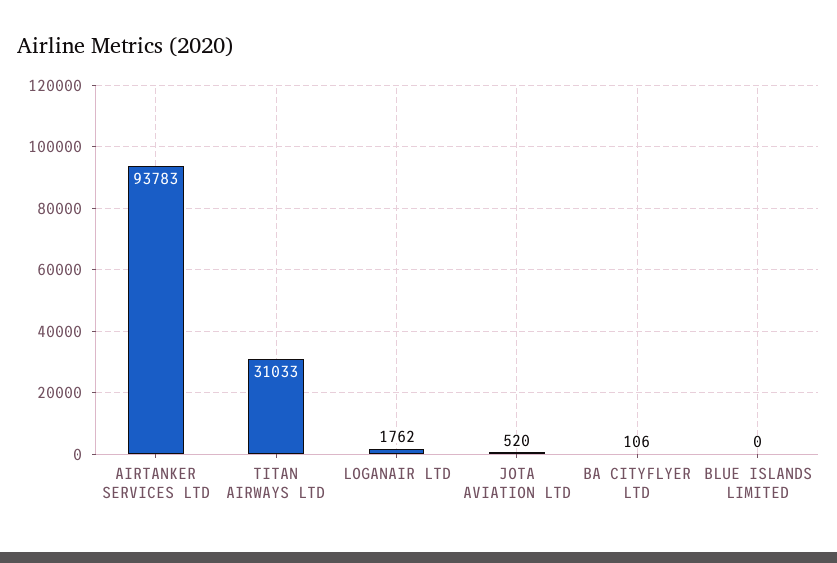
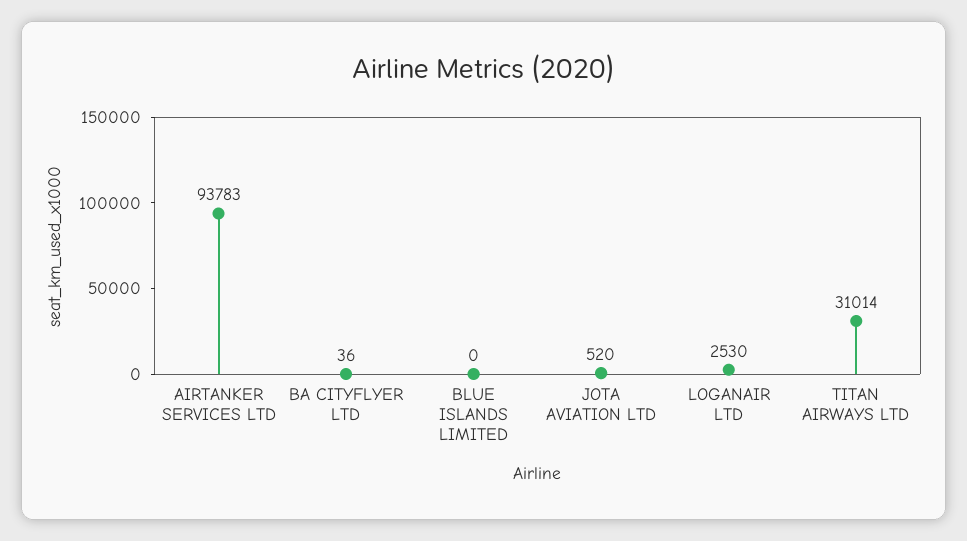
TITAN AIRWAYS LTD: 31033 -> 31014
LOGANAIR LTD: 1762 -> 2530
BA CITYFLYER LTD: 106 -> 36

